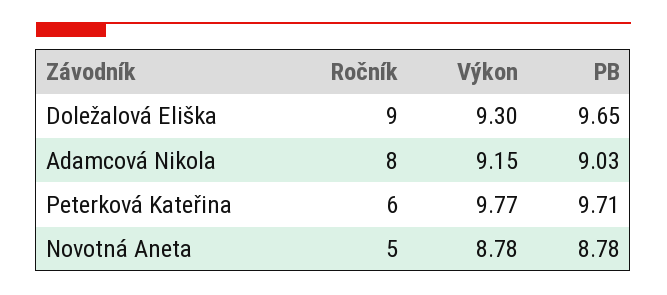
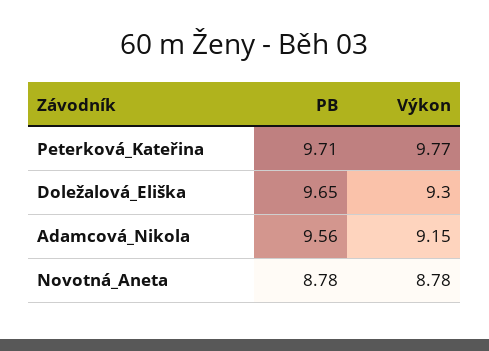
Ročník, Doležalová Eliška: 9 -> none
Ročník, Adamcová Nikola: 8 -> none
PB, Adamcová Nikola: 9.03 -> 9.56
Ročník, Peterková Kateřina: 6 -> none
Ročník, Novotná Aneta: 5 -> none

